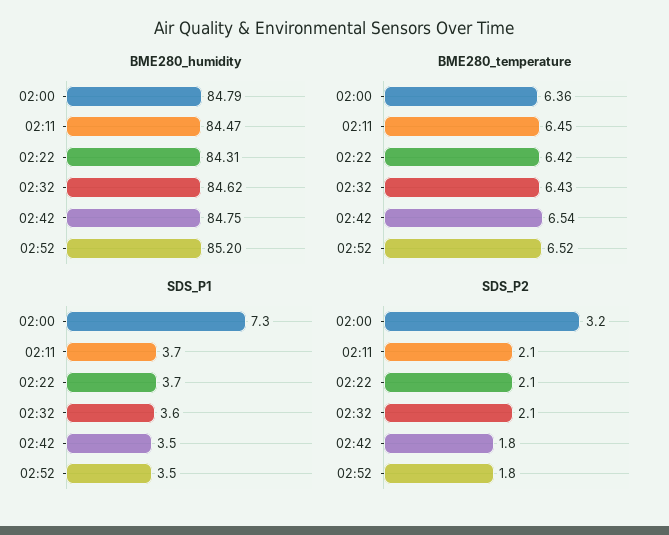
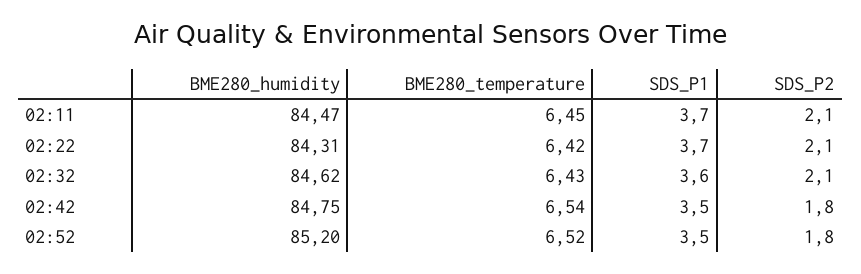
BME280_humidity, 02:00: 84.79 -> none
BME280_temperature, 02:00: 6.36 -> none
SDS_P1, 02:00: 7.3 -> none
SDS_P2, 02:00: 3.2 -> none

